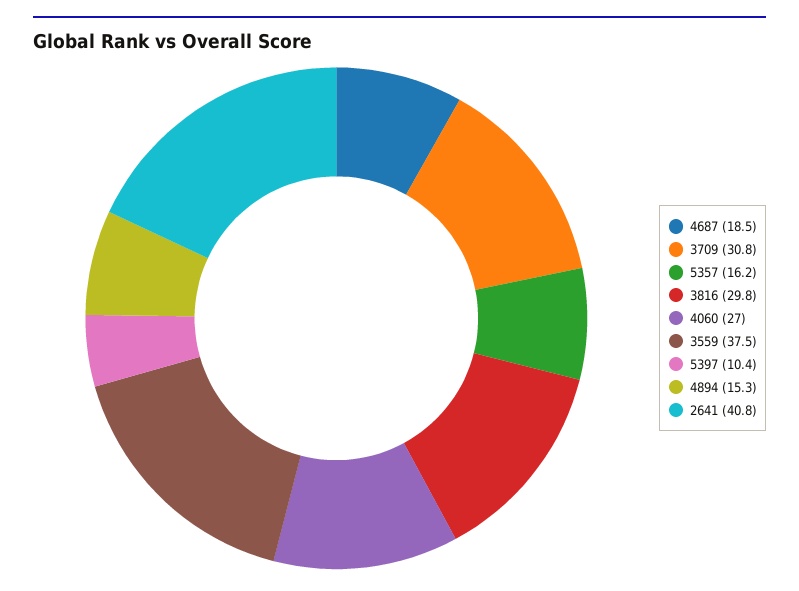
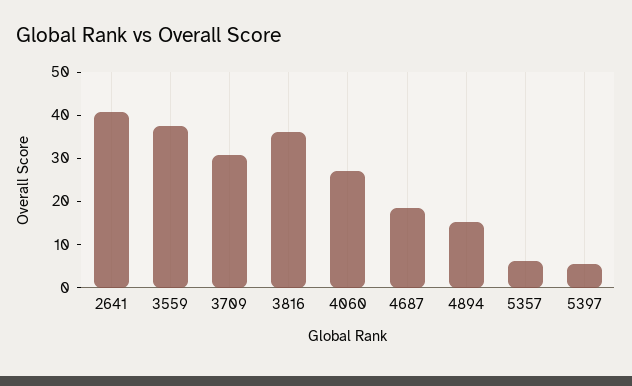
5357: 16.2 -> 6
3816: 29.8 -> 36
5397: 10.4 -> 6

